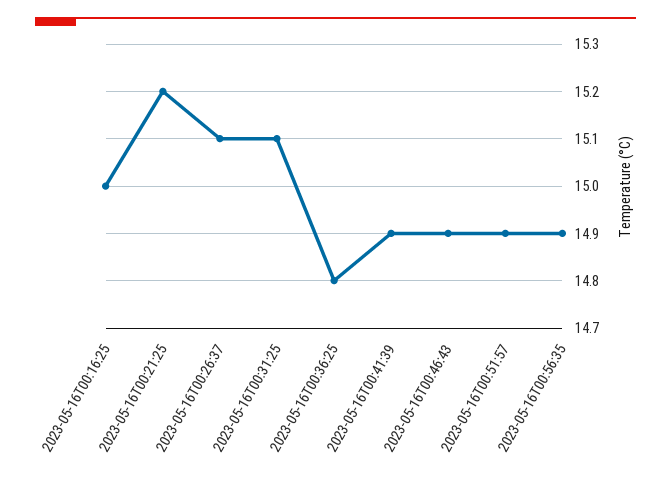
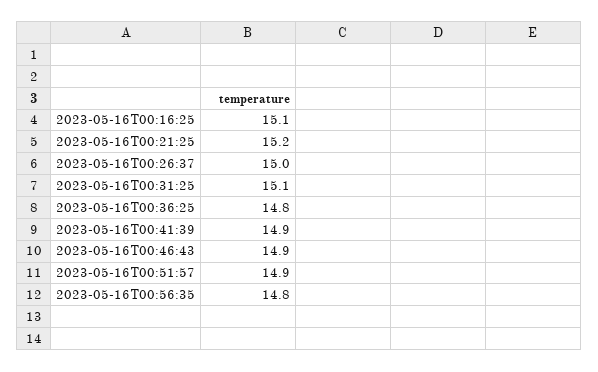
2023-05-16T00:16:25: 15 -> 15.1
2023-05-16T00:26:37: 15.1 -> 15
2023-05-16T00:56:35: 14.9 -> 14.8

